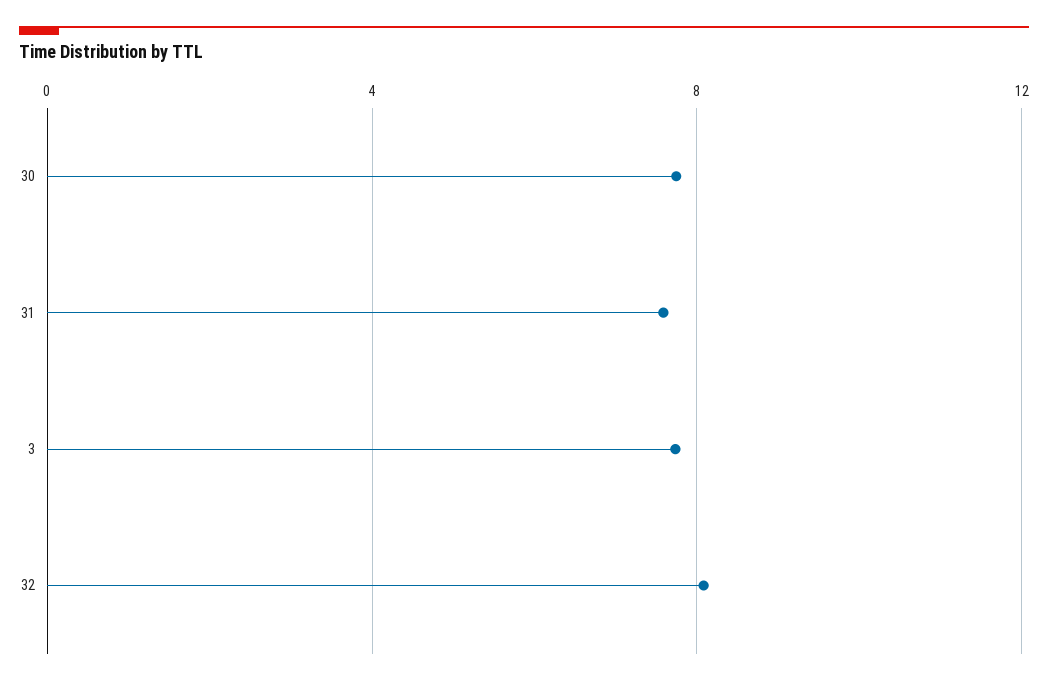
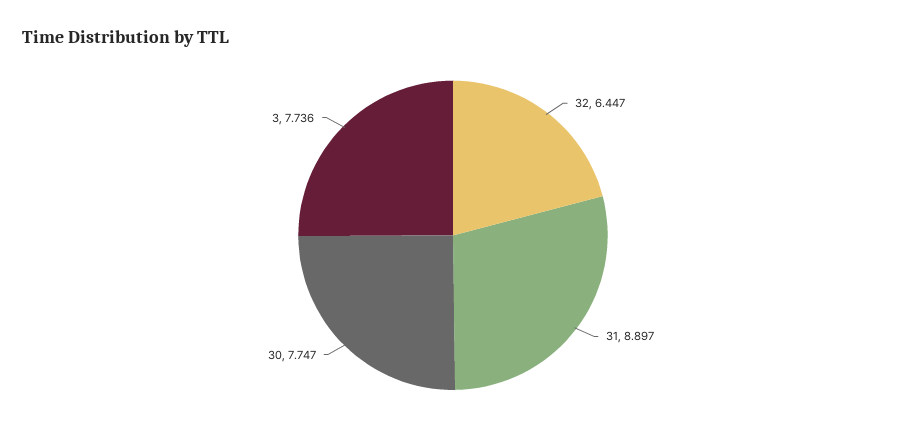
31: 7.5 -> 8.897
32: 8 -> 6.447

